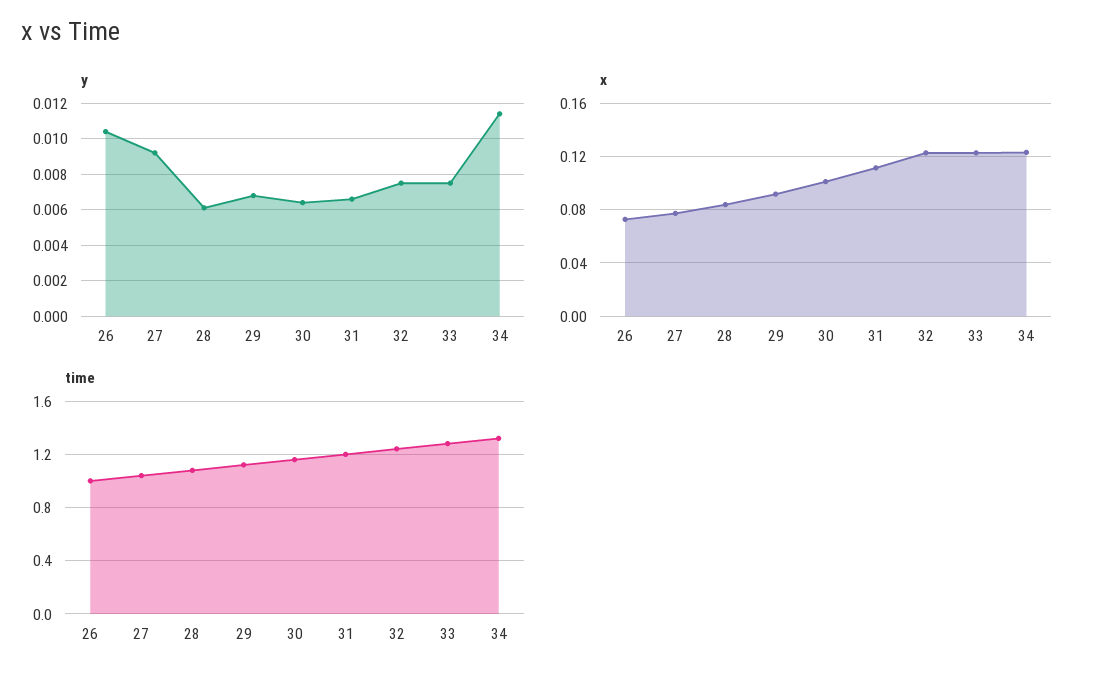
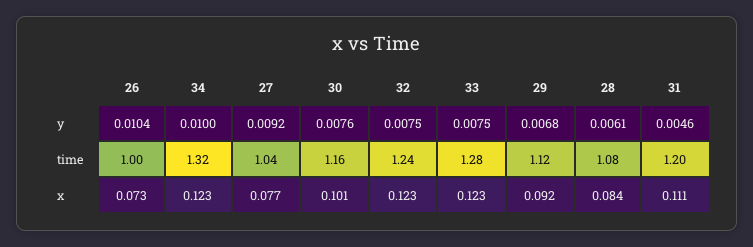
y, 30: 0.0065 -> 0.0076
y, 31: 0.0065 -> 0.0046
y, 34: 0.0115 -> 0.01

